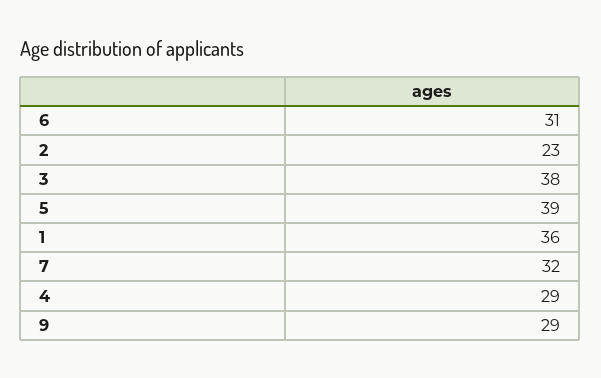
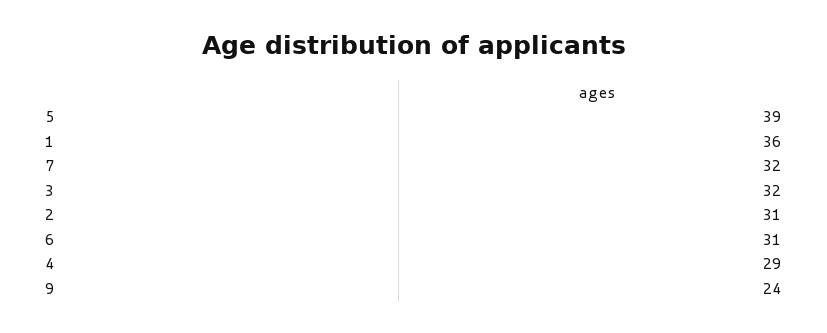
2: 23 -> 31
3: 38 -> 32
9: 29 -> 24

